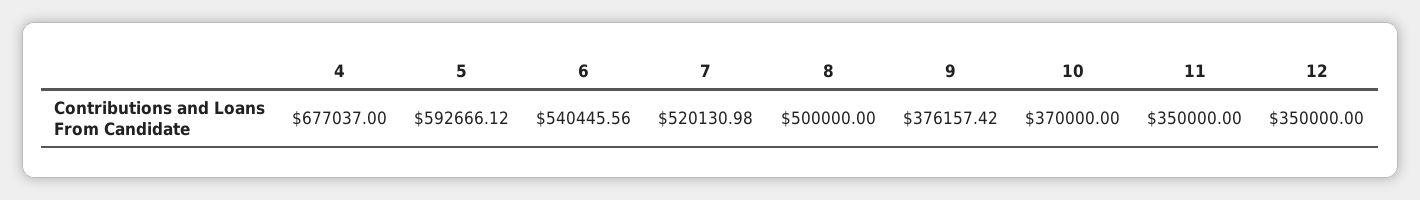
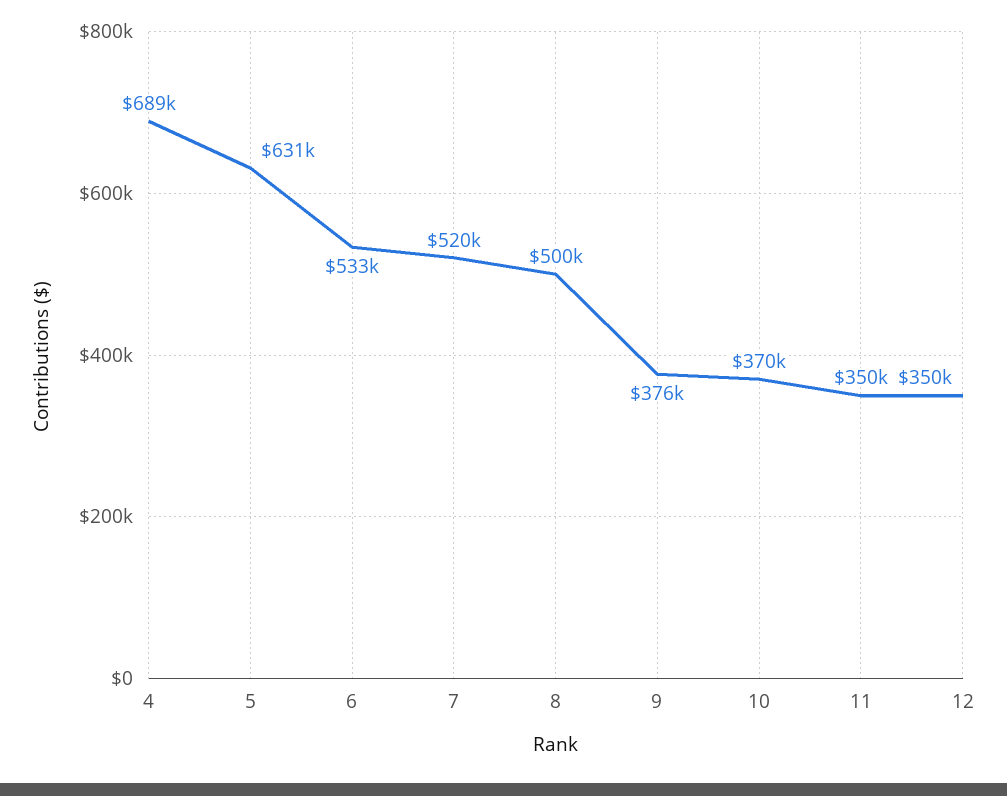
4: 677037 -> 689000
5: 592666.12 -> 631000
6: 540445.56 -> 533000

